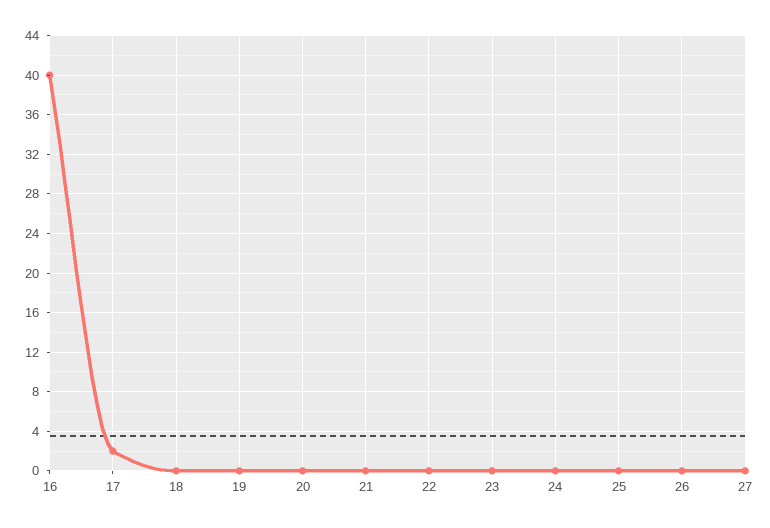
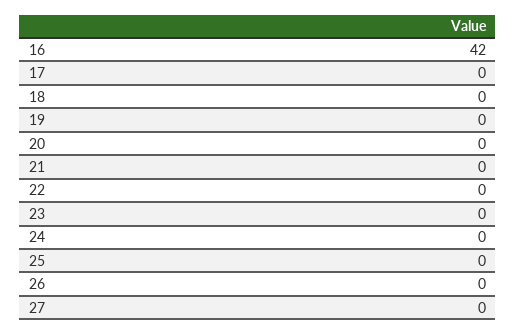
16: 40 -> 42
17: 2 -> 0

